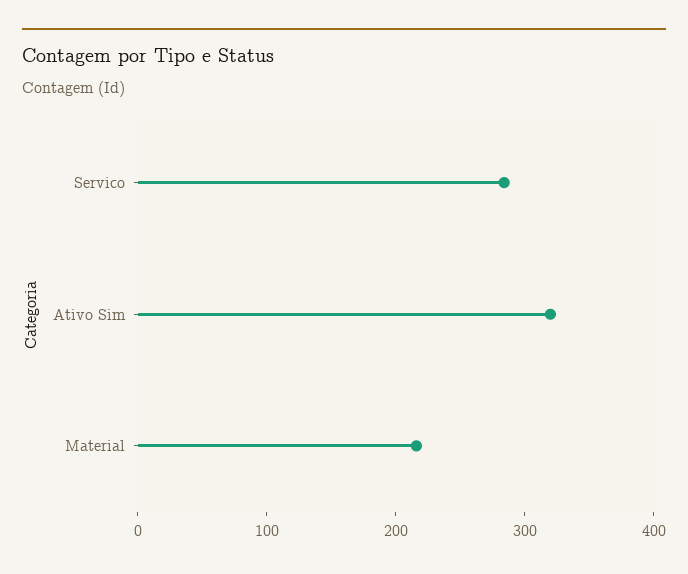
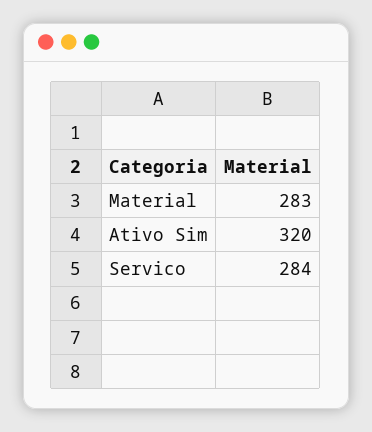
Material: 220 -> 283

